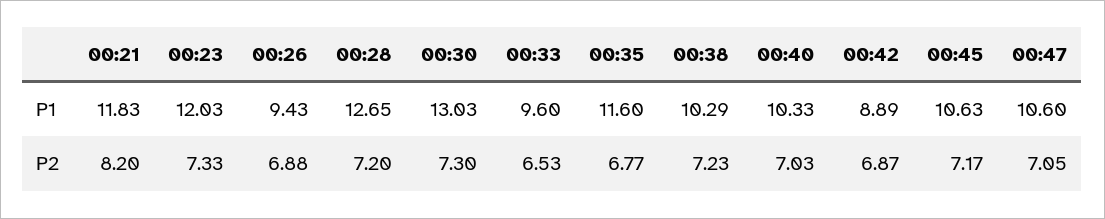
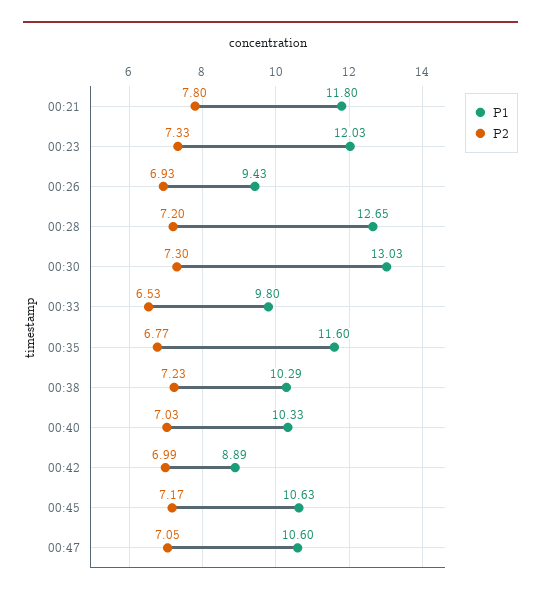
P1, 00:21: 11.83 -> 11.8
P1, 00:33: 9.6 -> 9.8
P2, 00:21: 8.2 -> 7.8
P2, 00:26: 6.88 -> 6.93
P2, 00:42: 6.87 -> 6.99

